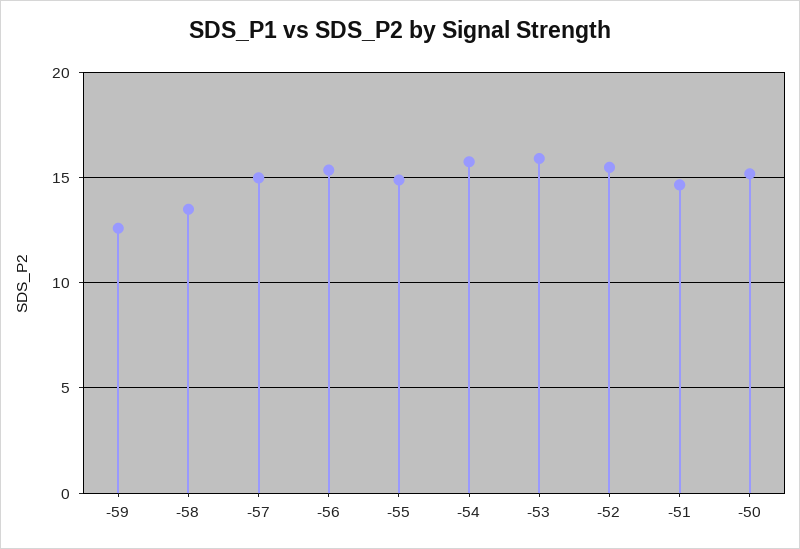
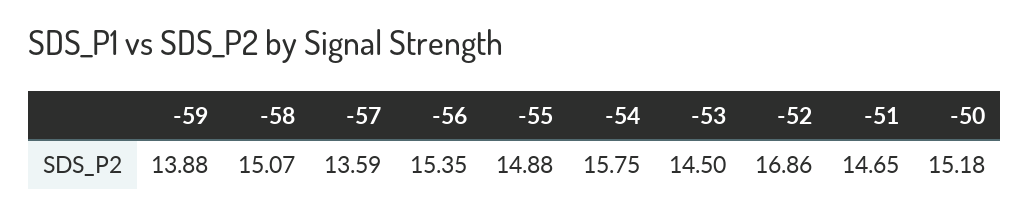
-59: 12.5 -> 13.88
-58: 13.5 -> 15.07
-57: 15 -> 13.59
-53: 16 -> 14.5
-52: 15.5 -> 16.86

